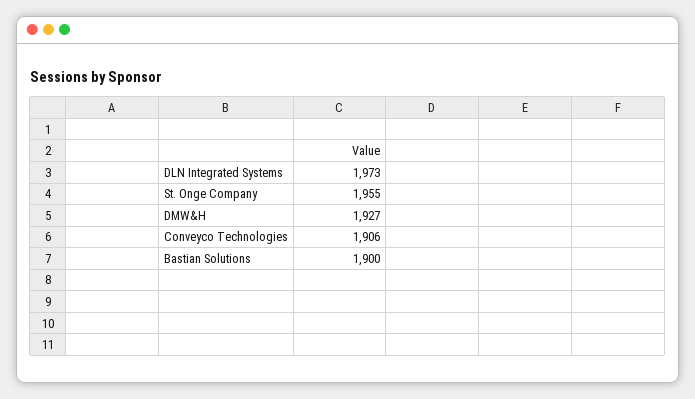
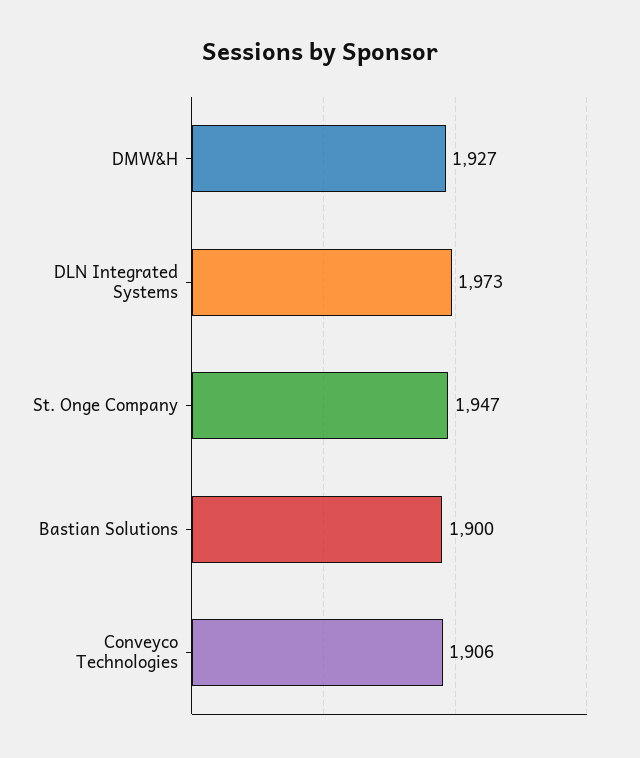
St. Onge Company: 1955 -> 1947

